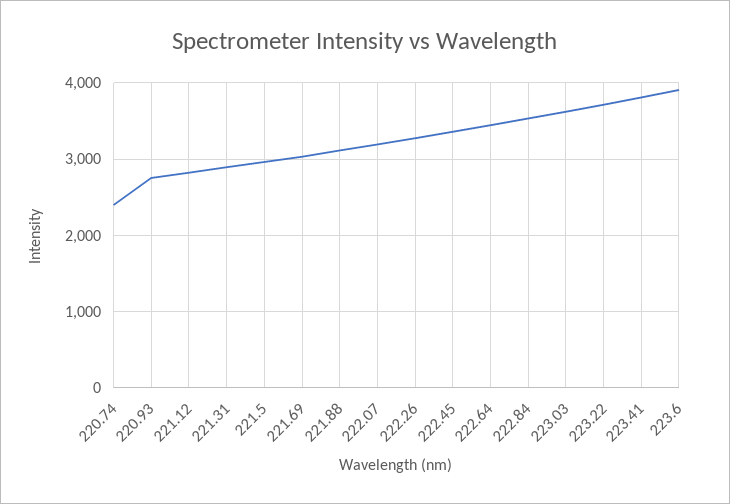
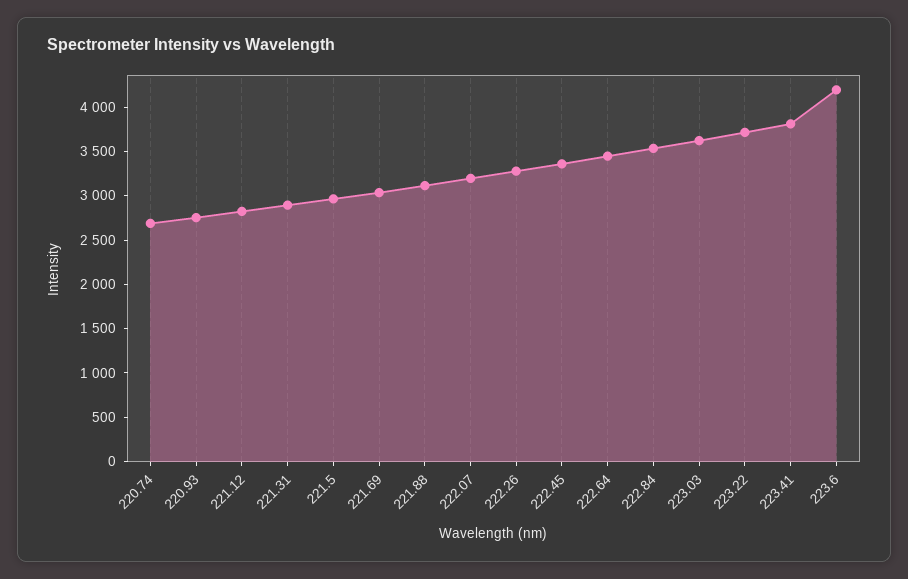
220.74: 2400 -> 2700
223.6: 3900 -> 4200

